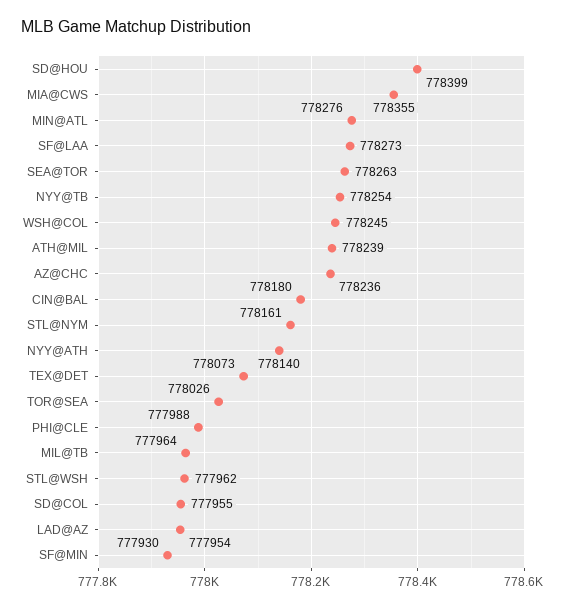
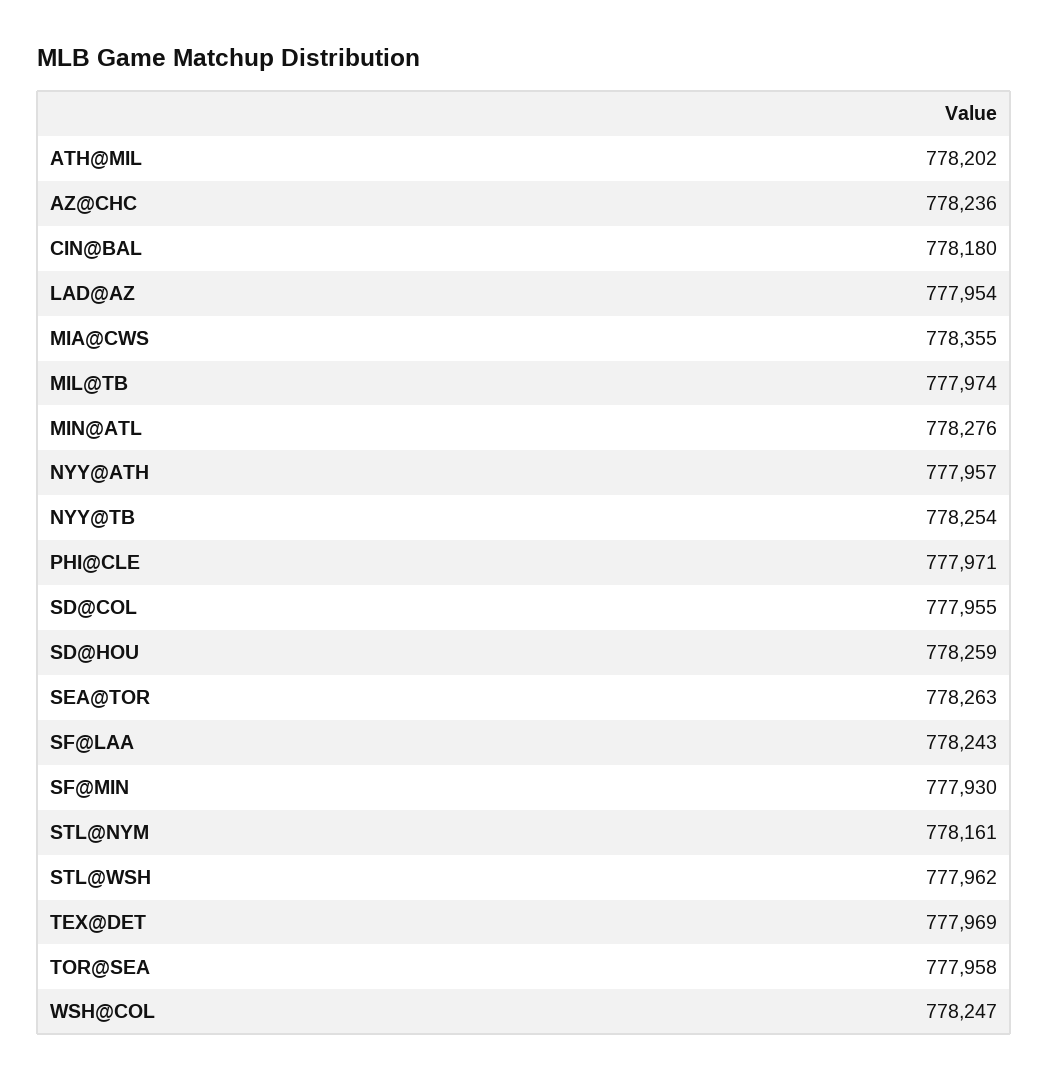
SD@HOU: 778399 -> 778259
SF@LAA: 778273 -> 778243
WSH@COL: 778245 -> 778247
ATH@MIL: 778239 -> 778202
NYY@ATH: 778140 -> 777957
TEX@DET: 778073 -> 777969
TOR@SEA: 778026 -> 777958
PHI@CLE: 777988 -> 777971
MIL@TB: 777964 -> 777974

